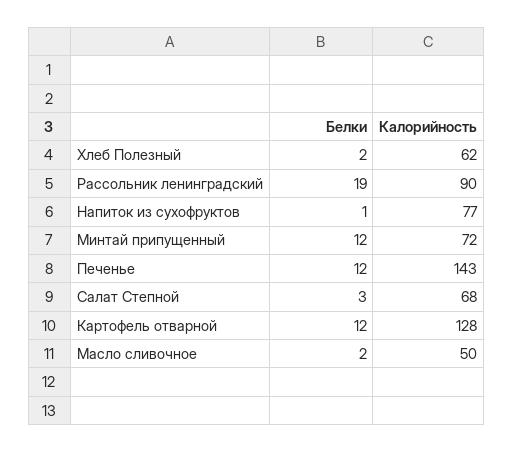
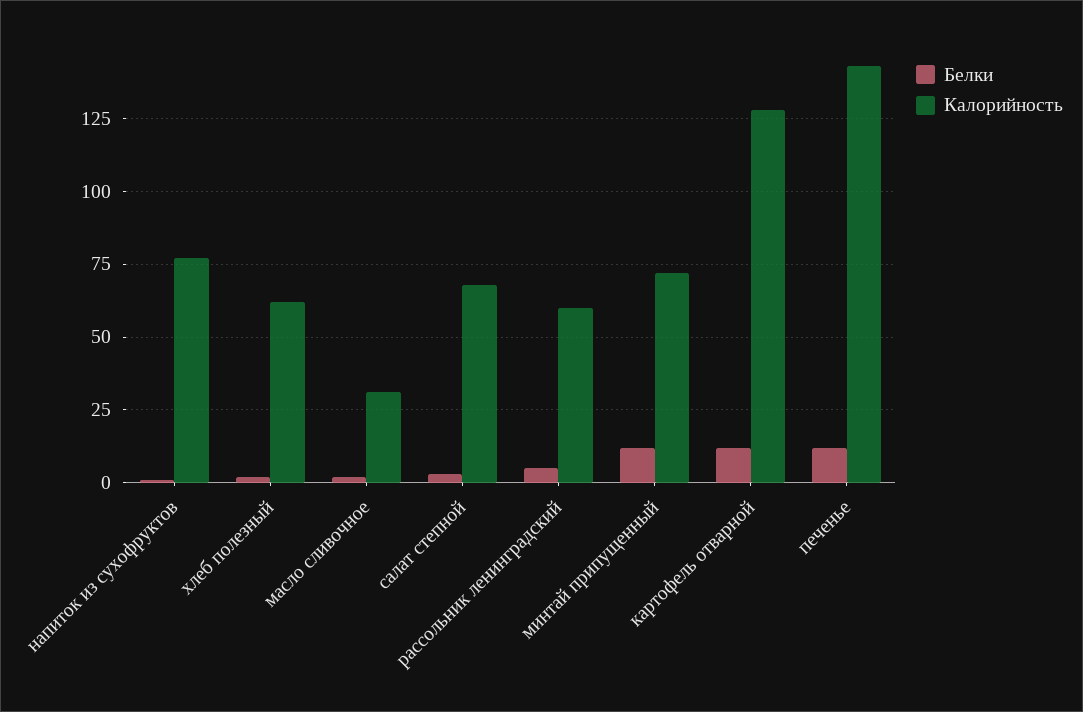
Белки, Рассольник ленинградский: 19 -> 5
Калорийность, Рассольник ленинградский: 90 -> 60
Калорийность, Масло сливочное: 50 -> 30

